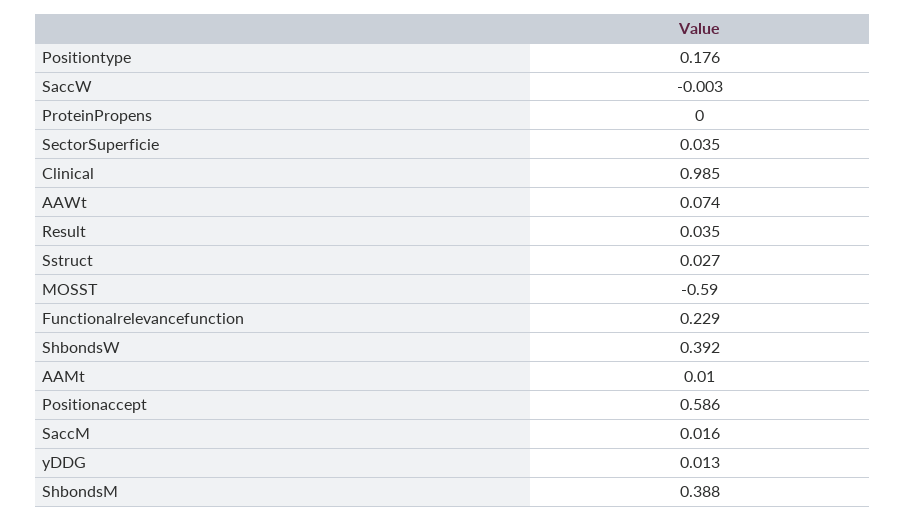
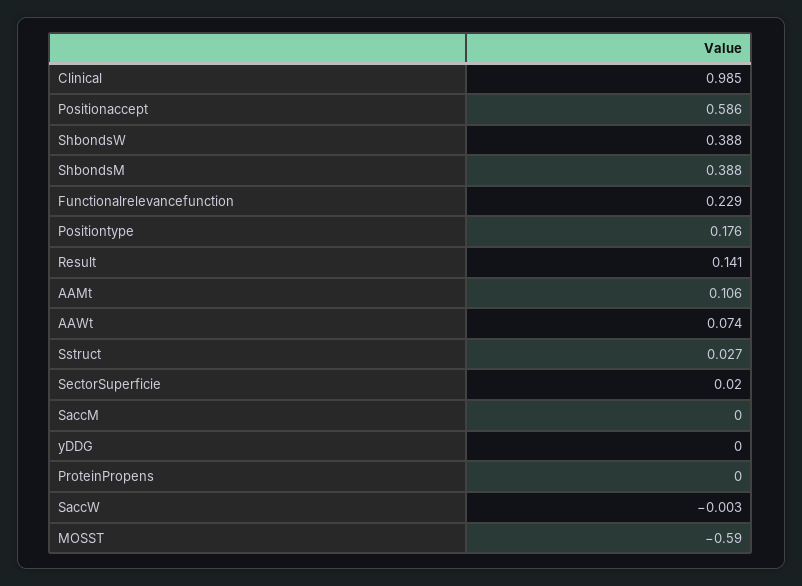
SectorSuperficie: 0.035 -> 0.02
Result: 0.035 -> 0.141
ShbondsW: 0.392 -> 0.388
AAMt: 0.01 -> 0.106
SaccM: 0.016 -> 0
yDDG: 0.013 -> 0

